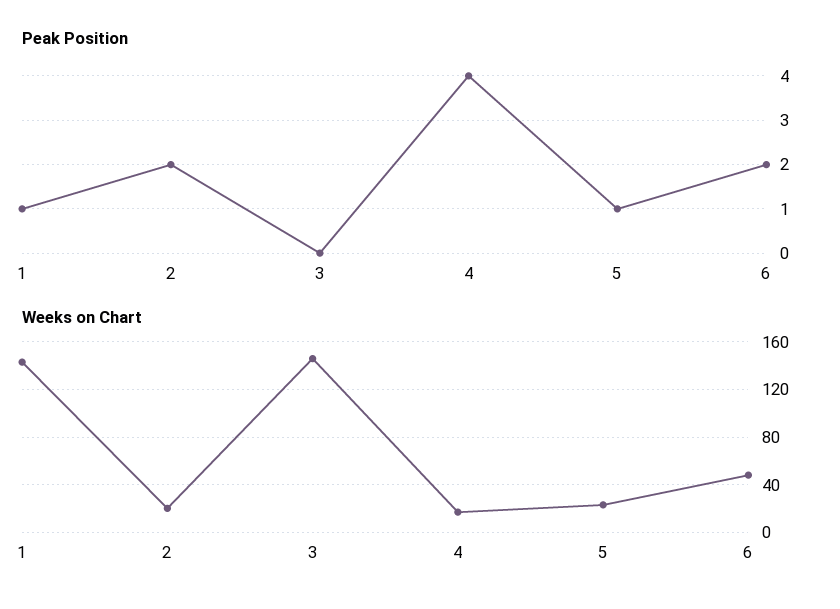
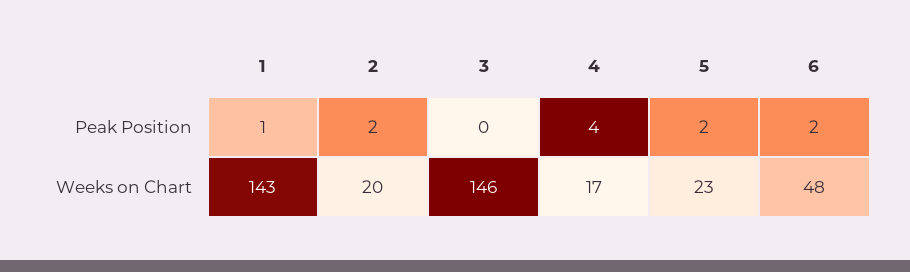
Peak Position, 5: 1 -> 2

